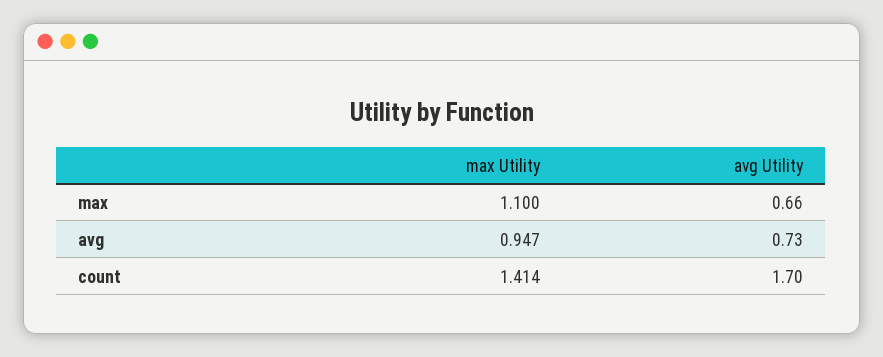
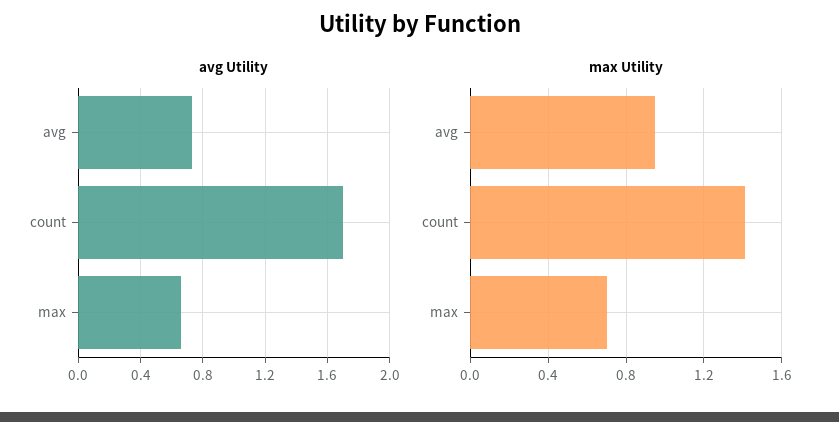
max Utility, max: 1.1 -> 0.7

